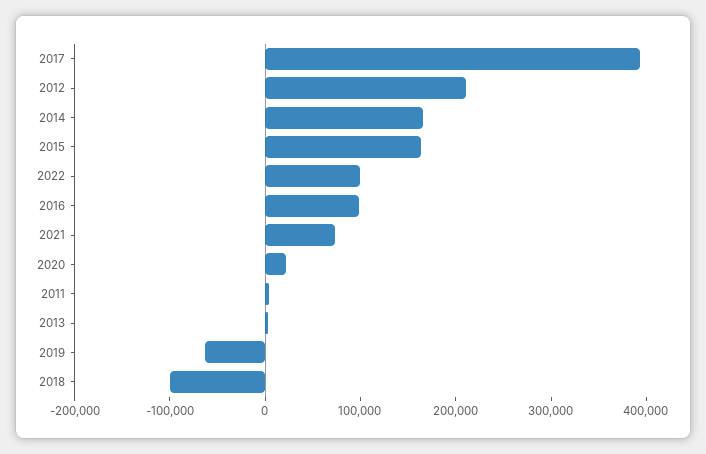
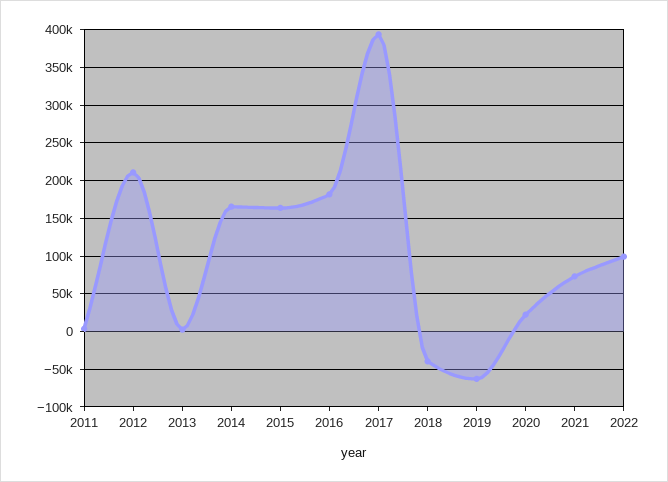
2016: 100000 -> 180000
2018: -100000 -> -40000

